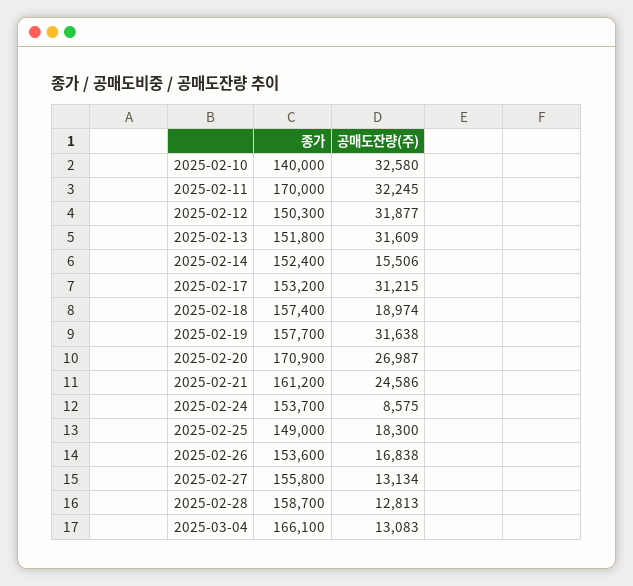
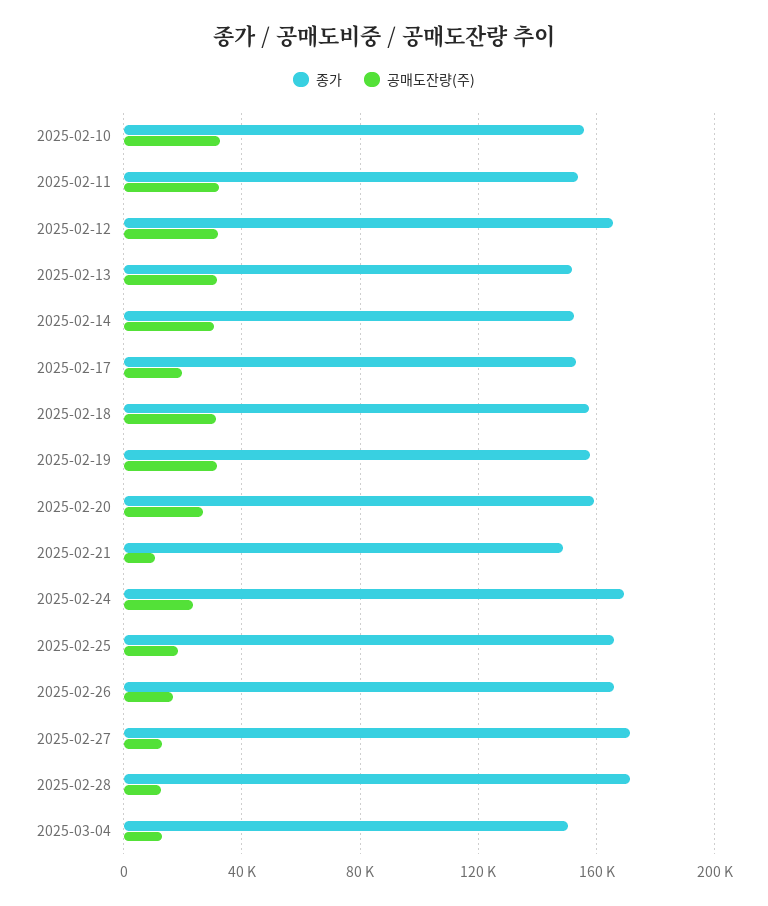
종가, 2025-02-10: 140000 -> 155000
종가, 2025-02-11: 170000 -> 155000
종가, 2025-02-12: 150300 -> 165000
공매도잔량(주), 2025-02-14: 15506 -> 30000
공매도잔량(주), 2025-02-17: 31215 -> 20000
공매도잔량(주), 2025-02-18: 18974 -> 30000
종가, 2025-02-20: 170900 -> 160000
종가, 2025-02-21: 161200 -> 150000
공매도잔량(주), 2025-02-21: 24586 -> 10000
종가, 2025-02-24: 153700 -> 170000
공매도잔량(주), 2025-02-24: 8575 -> 25000
종가, 2025-02-25: 149000 -> 165000
종가, 2025-02-26: 153600 -> 165000
종가, 2025-02-27: 155800 -> 170000
종가, 2025-02-28: 158700 -> 170000
종가, 2025-03-04: 166100 -> 150000

